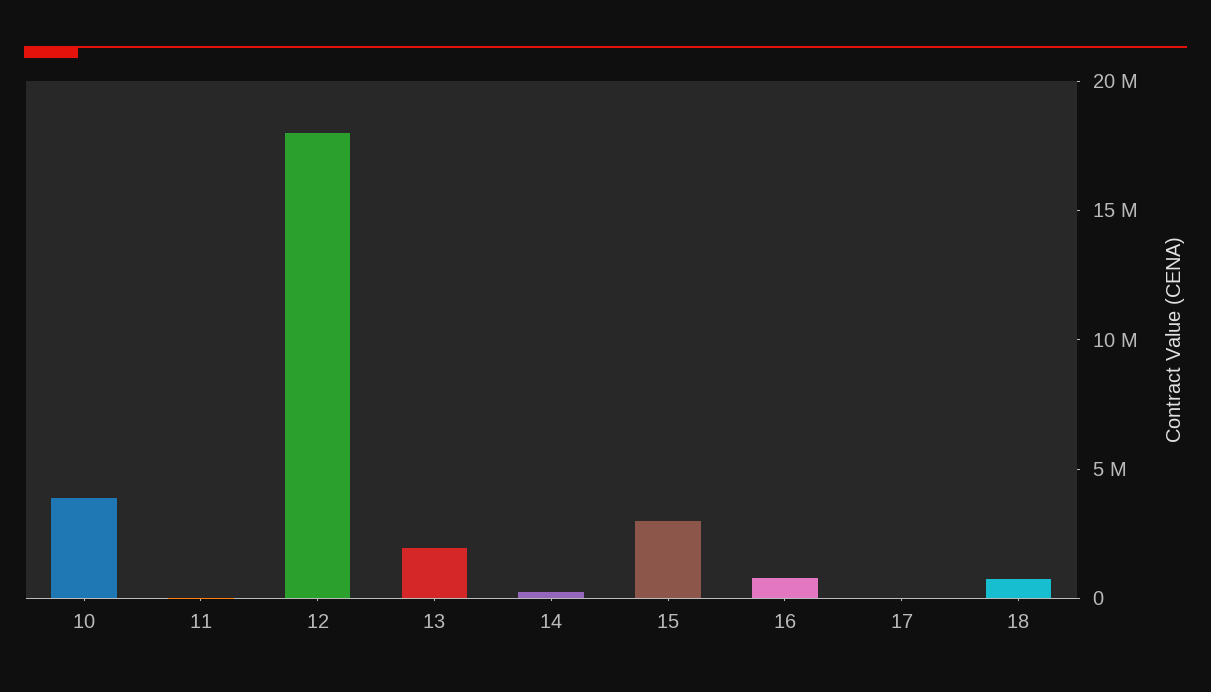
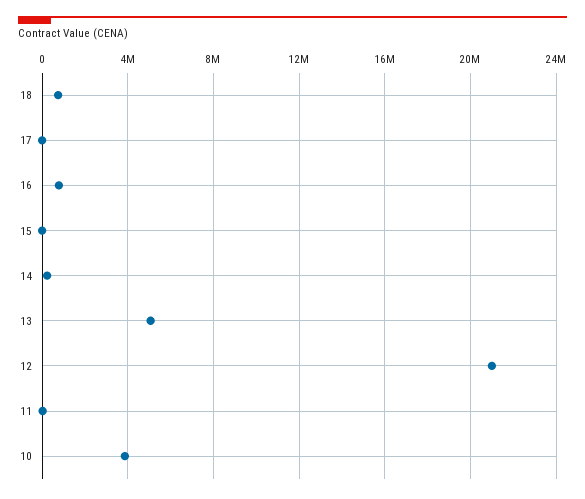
12: 18000000 -> 21000000
13: 2000000 -> 5000000
15: 3000000 -> 0

